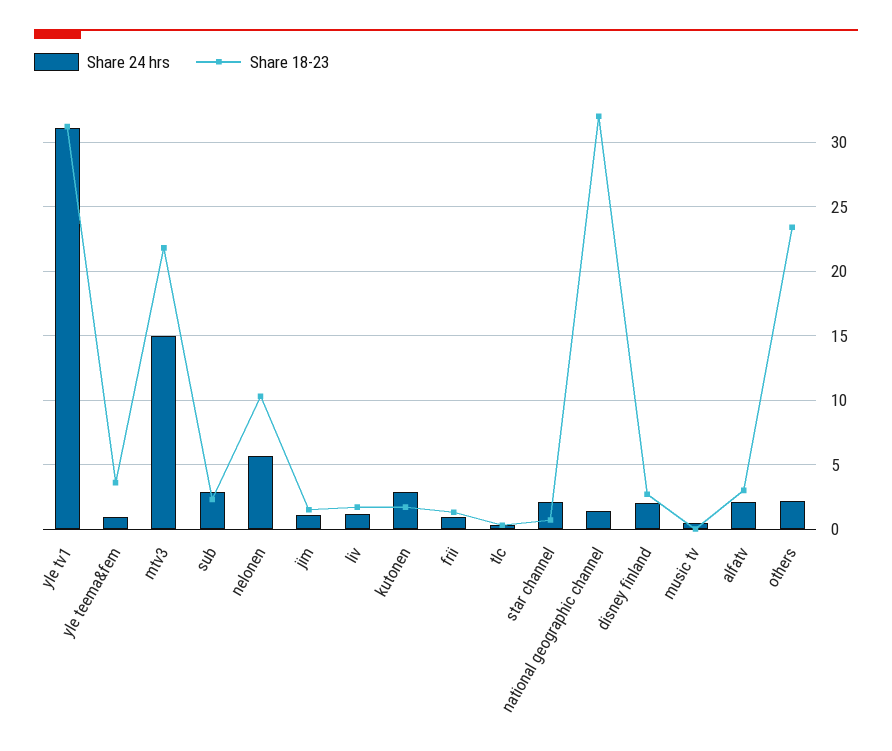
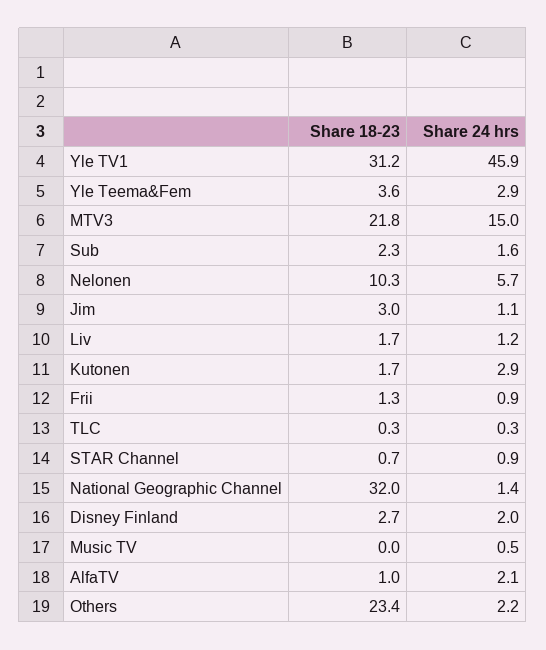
Share 24 hrs, yle tv1: 31 -> 45.9
Share 24 hrs, yle teema&fem: 1 -> 2.9
Share 24 hrs, sub: 3 -> 1.6
Share 18-23, jim: 1.5 -> 3
Share 24 hrs, star channel: 2 -> 0.9
Share 18-23, alfatv: 3 -> 1

